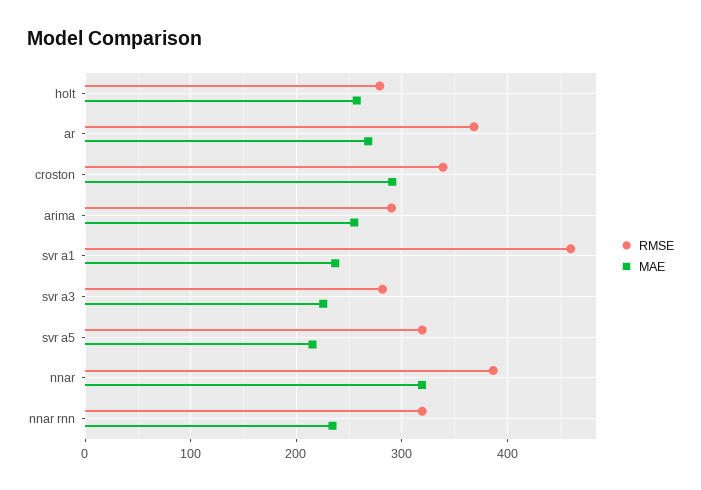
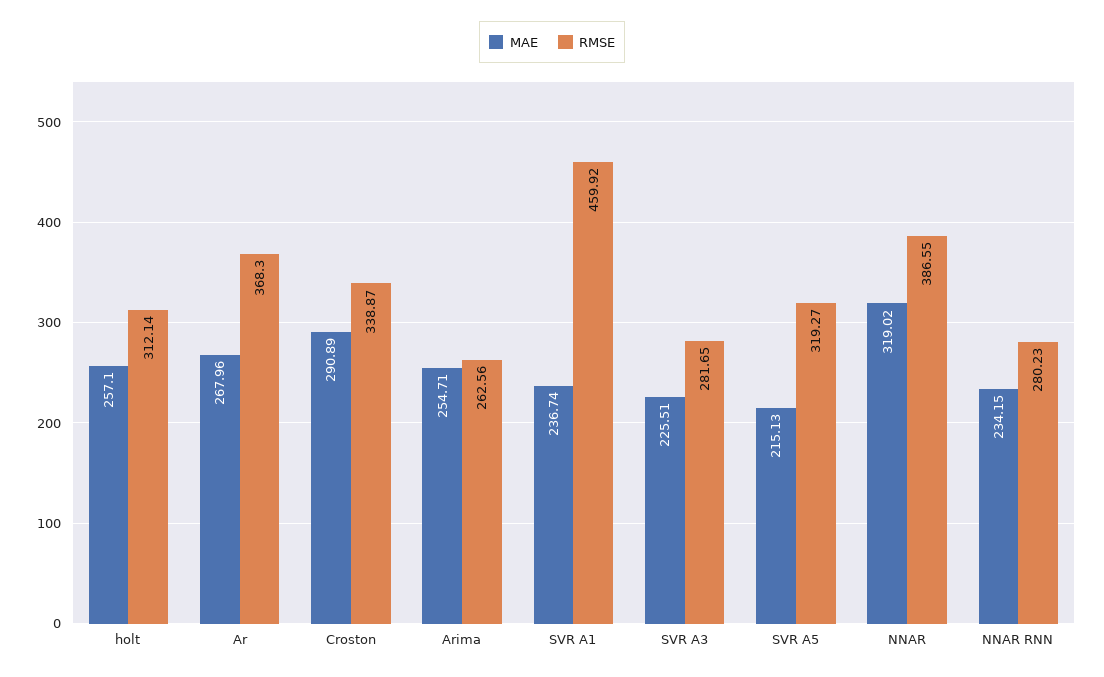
RMSE, holt: 280 -> 312.14
RMSE, arima: 290 -> 262.56
RMSE, nnar rnn: 320 -> 280.23

